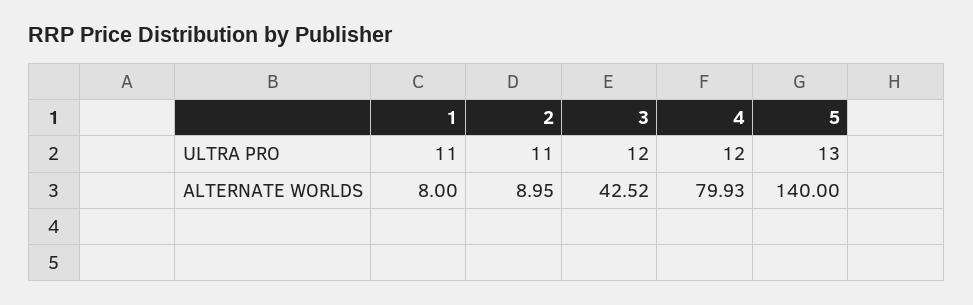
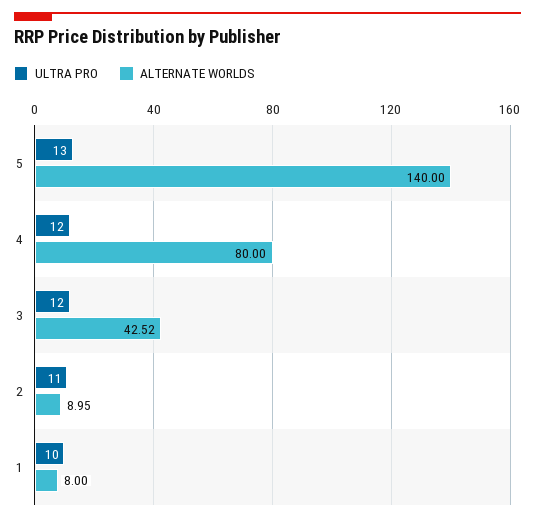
ULTRA PRO, 1: 11 -> 10
ALTERNATE WORLDS, 4: 79.93 -> 80

